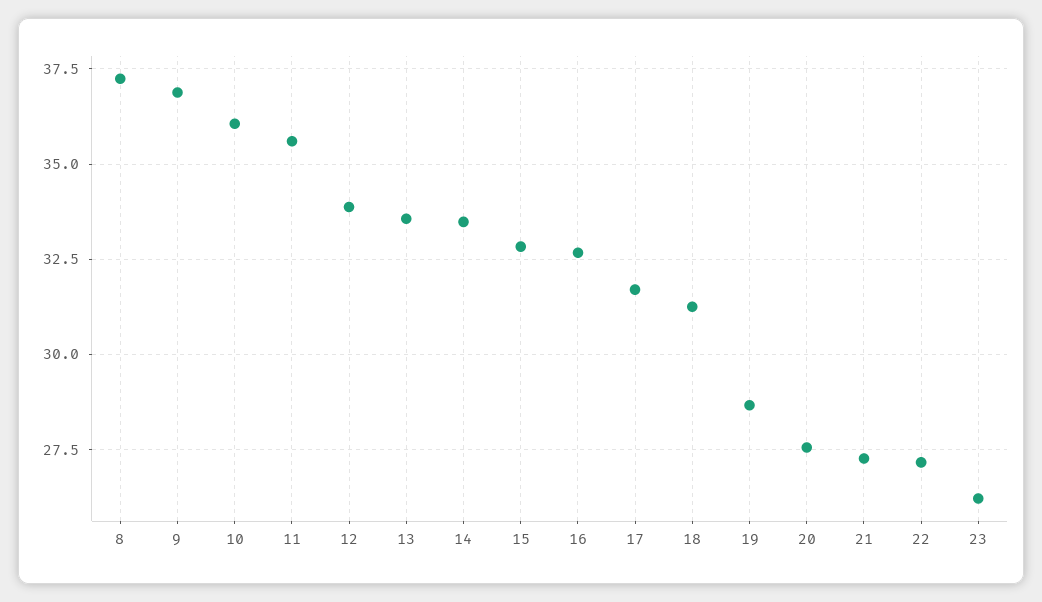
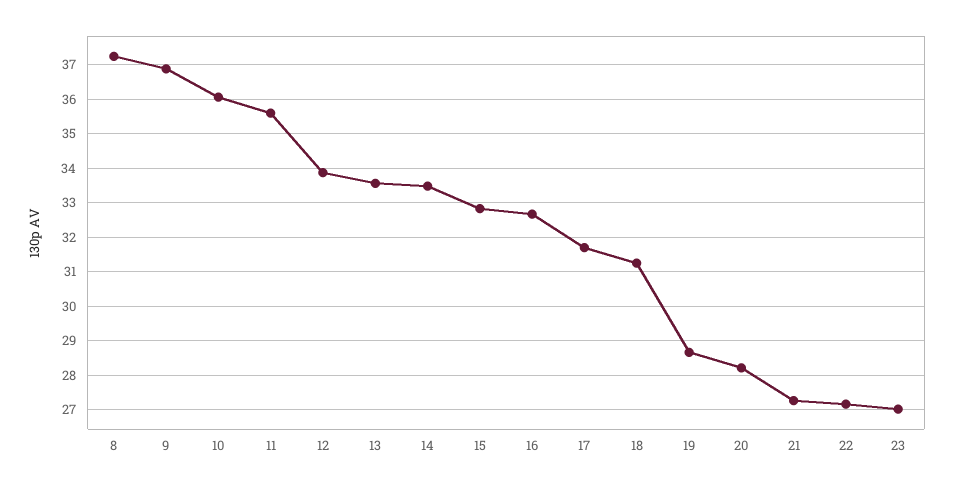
20: 27.5 -> 28.2
23: 26.25 -> 27

